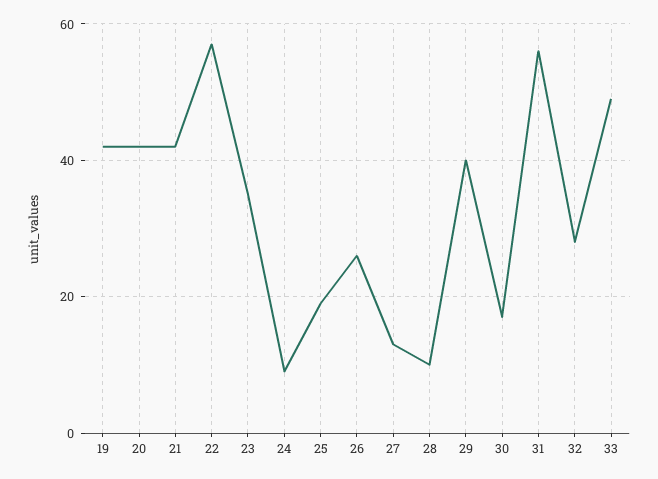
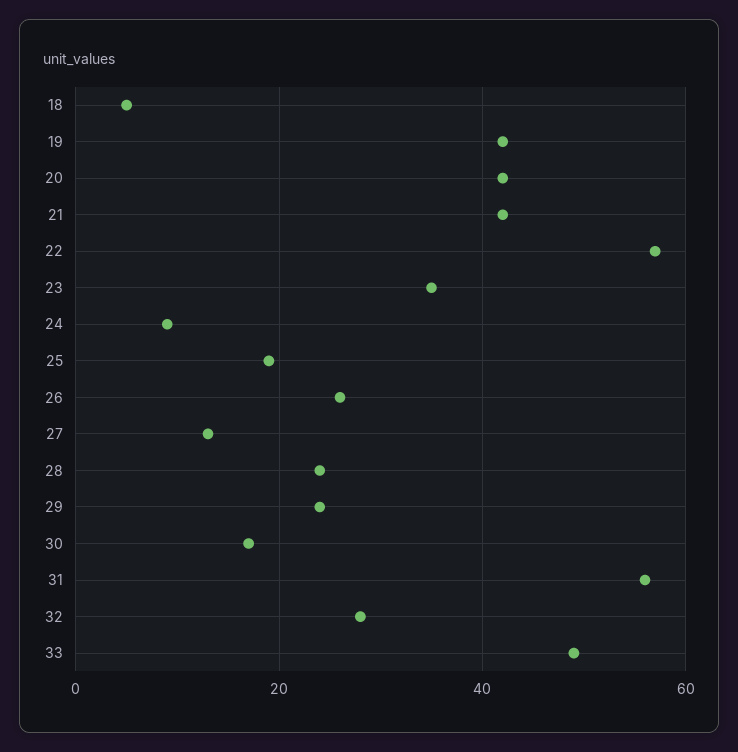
28: 10 -> 25
29: 40 -> 25
18: none -> 5

